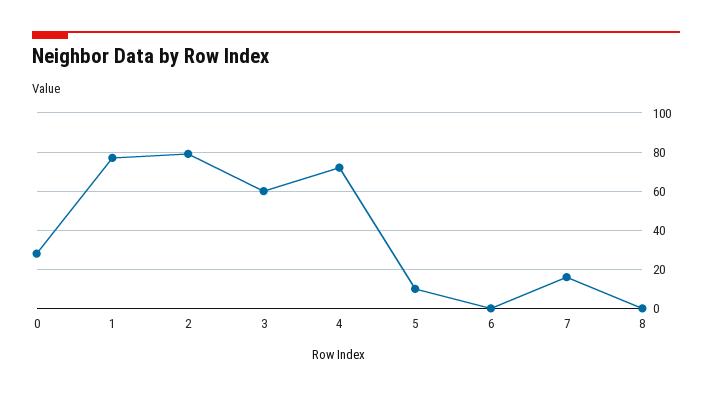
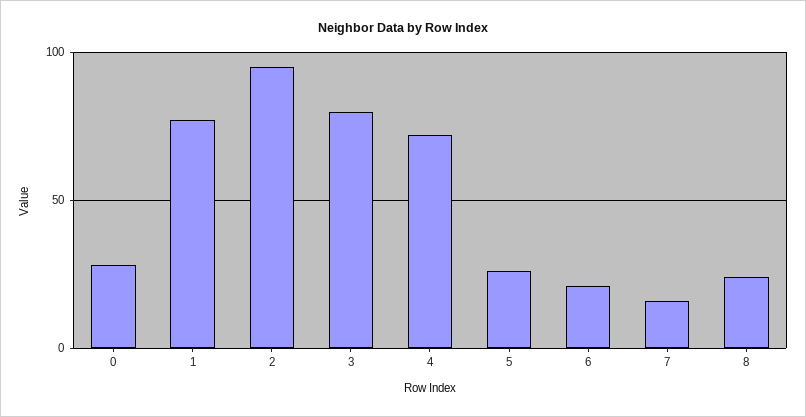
2: 80 -> 95
3: 60 -> 80
5: 10 -> 25
6: 0 -> 20
8: 0 -> 25

